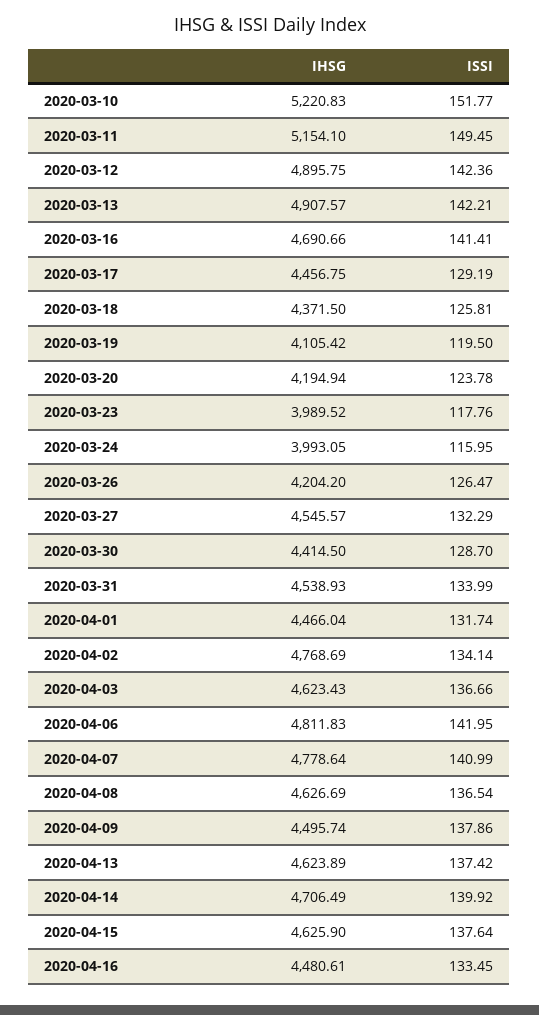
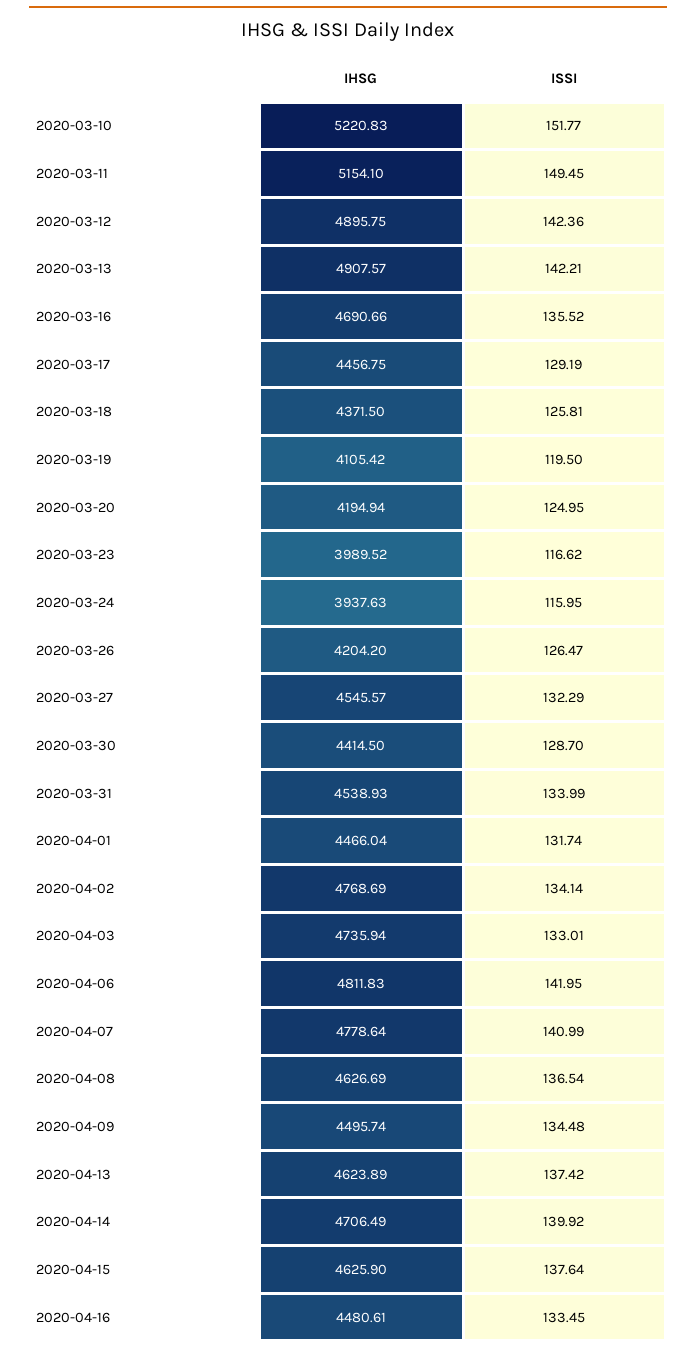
ISSI, 2020-03-16: 141.41 -> 135.52
ISSI, 2020-03-20: 123.78 -> 124.95
ISSI, 2020-03-23: 117.76 -> 116.62
IHSG, 2020-03-24: 3993.05 -> 3937.63
IHSG, 2020-04-03: 4623.43 -> 4735.94
ISSI, 2020-04-03: 136.66 -> 133.01
ISSI, 2020-04-09: 137.86 -> 134.48

